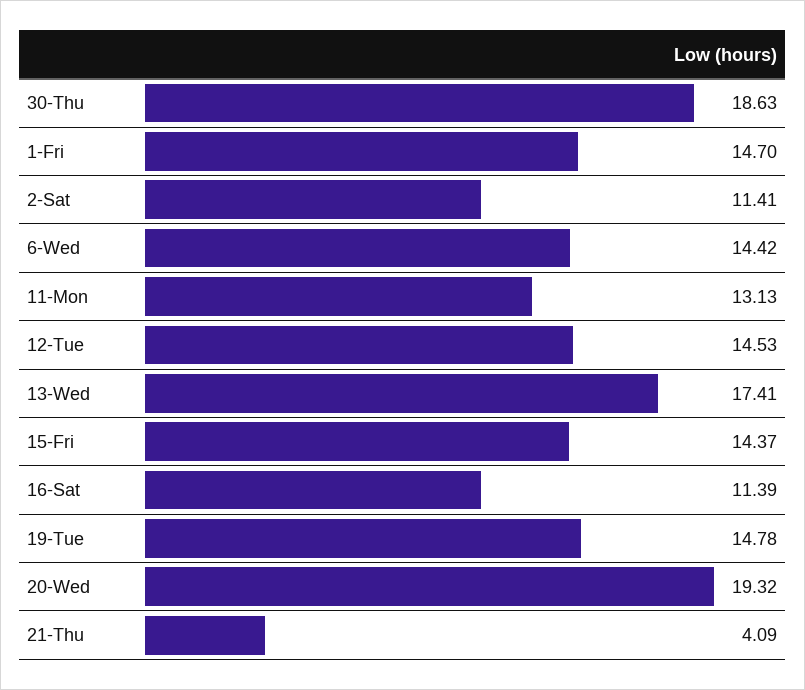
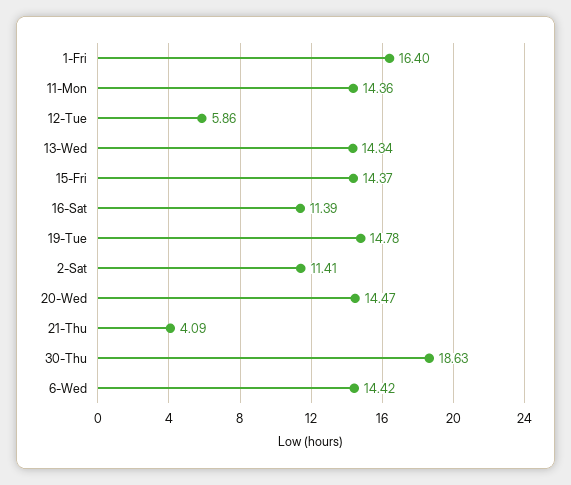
1-Fri: 14.7 -> 16.4
11-Mon: 13.13 -> 14.36
12-Tue: 14.53 -> 5.86
13-Wed: 17.41 -> 14.34
20-Wed: 19.32 -> 14.47

